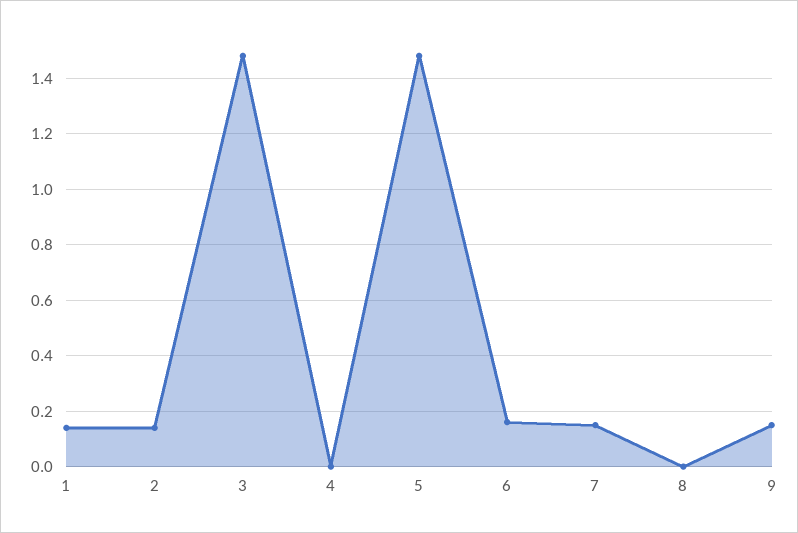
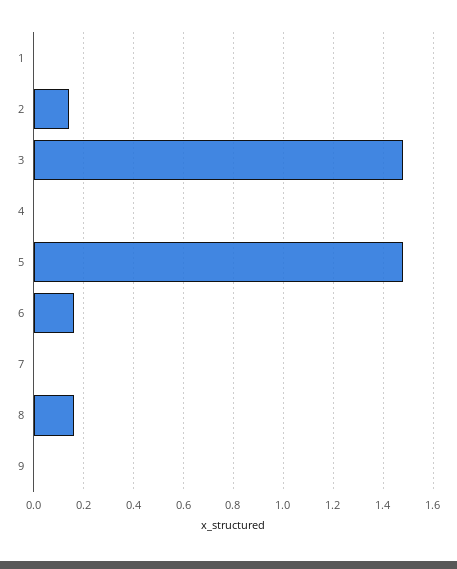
1: 0.15 -> 0
7: 0.15 -> 0
8: 0 -> 0.15
9: 0.15 -> 0

